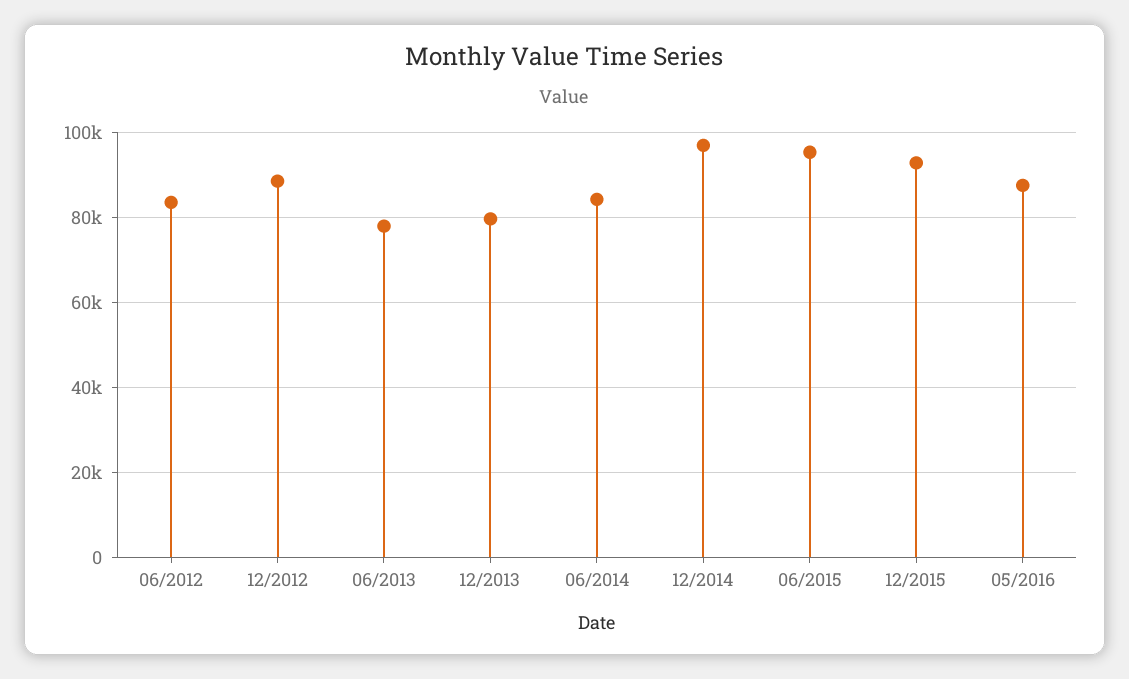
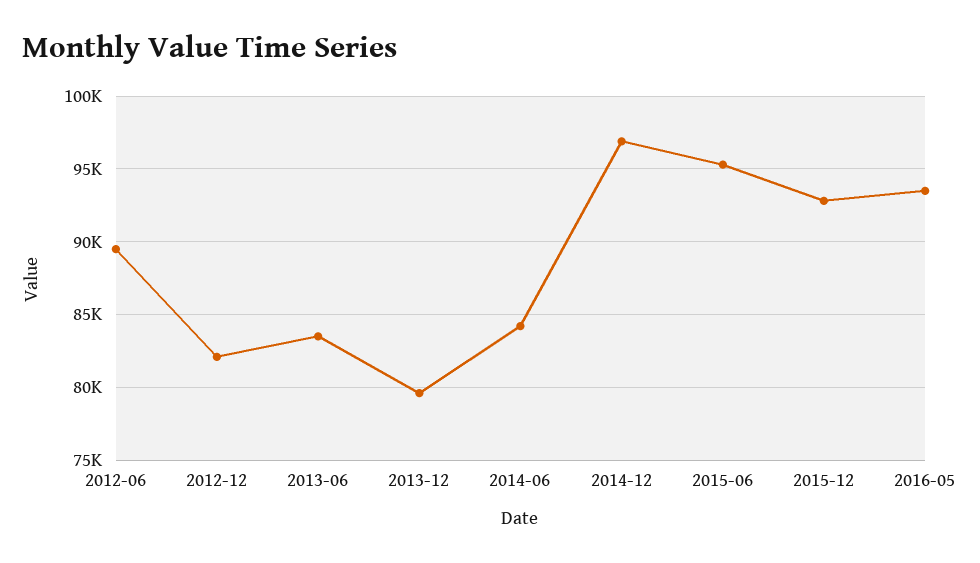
06/2012: 84000 -> 89500
12/2012: 88000 -> 82000
06/2013: 78000 -> 83500
05/2016: 88000 -> 93500

